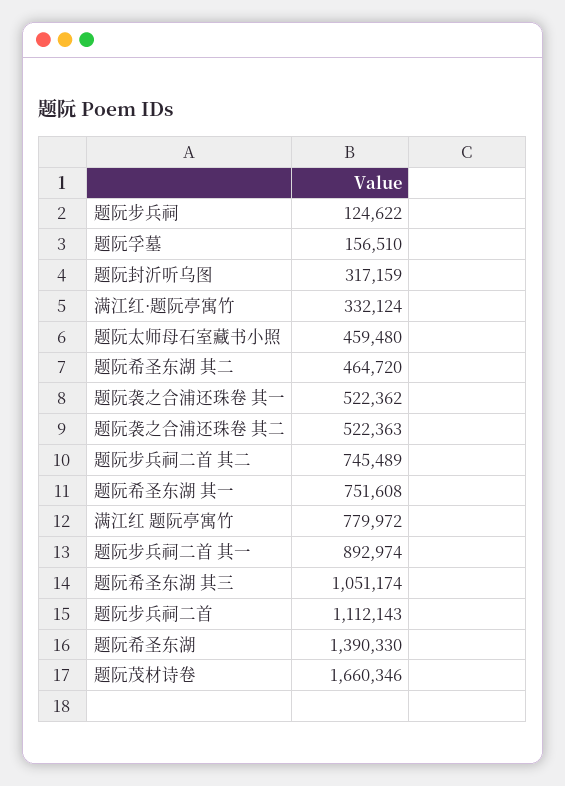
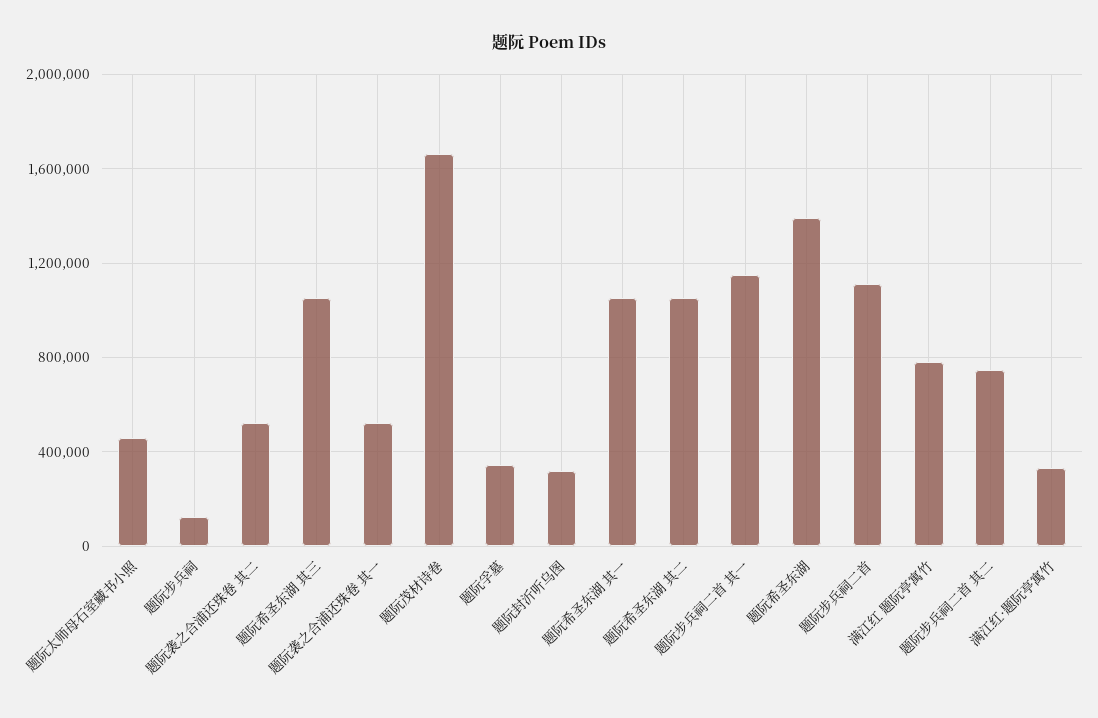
题阮孚墓: 156510 -> 350000
题阮希圣东湖 其二: 464720 -> 1050000
题阮希圣东湖 其一: 751608 -> 1050000
题阮步兵祠二首 其一: 892974 -> 1150000

